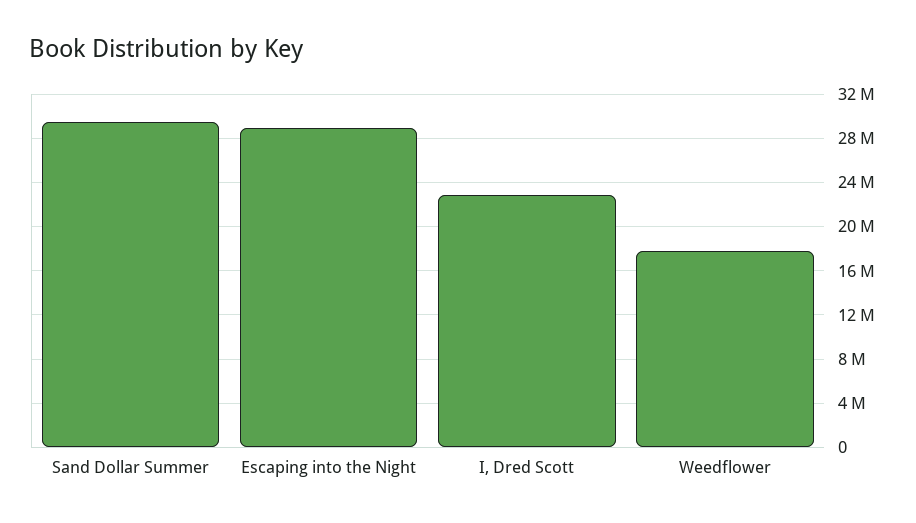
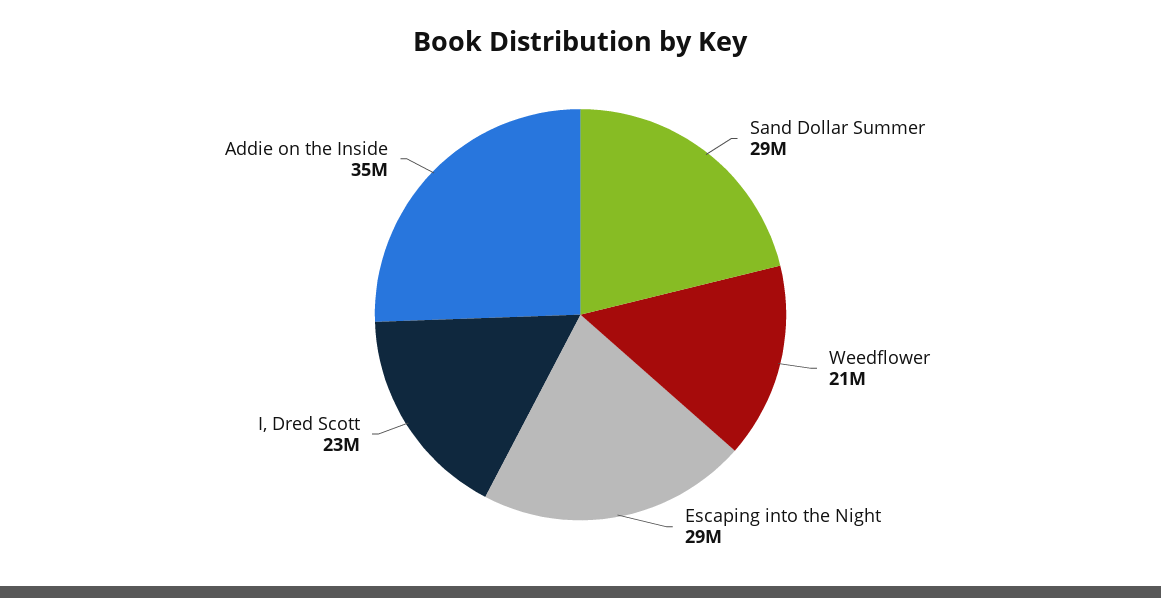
Weedflower: 18000000 -> 21000000
Addie on the Inside: none -> 35000000

